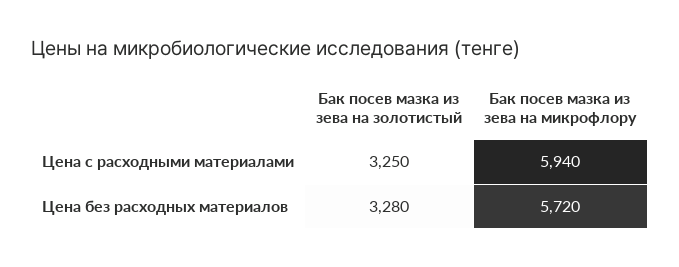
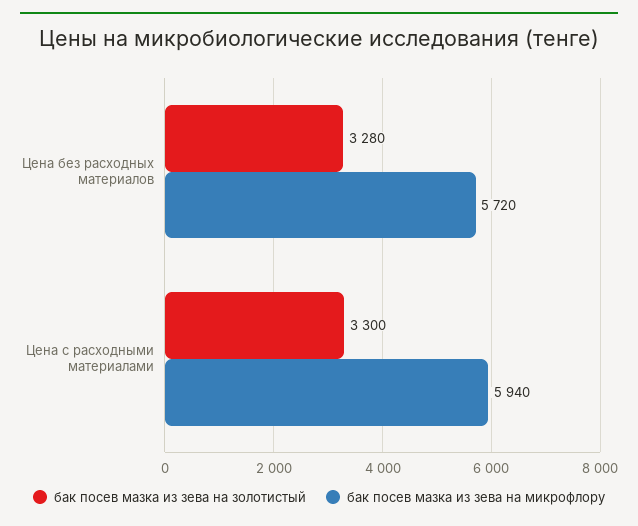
Бак посев мазка из зева на золотистый, Цена с расходными материалами: 3250 -> 3300

